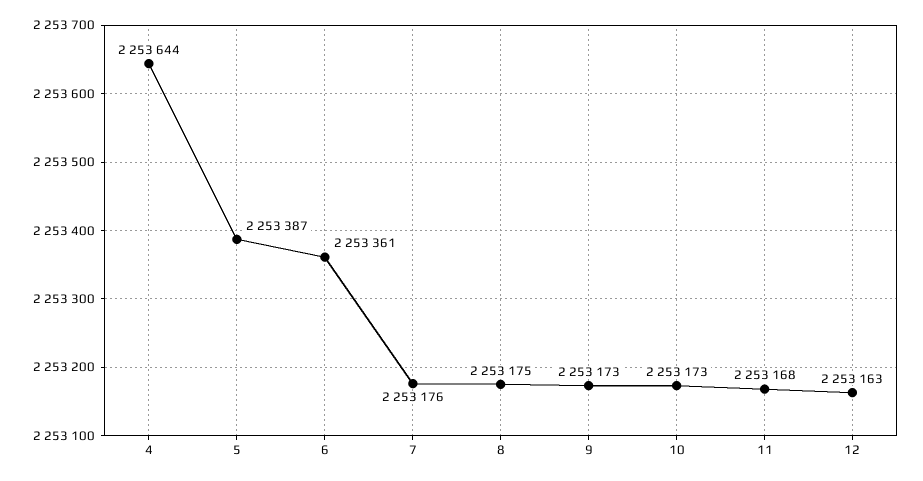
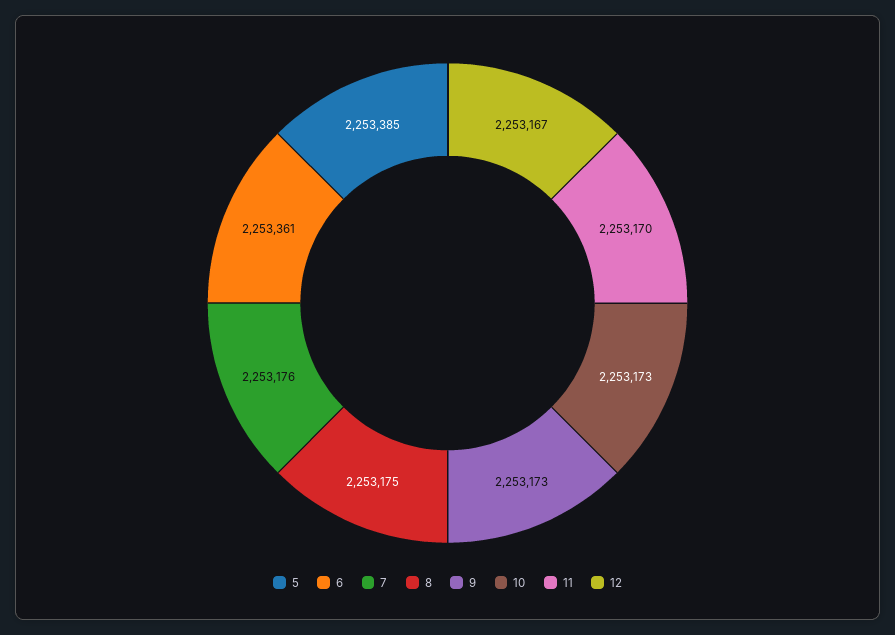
4: 2253644 -> none
5: 2253387 -> 2253385
11: 2253168 -> 2253170
12: 2253163 -> 2253167

